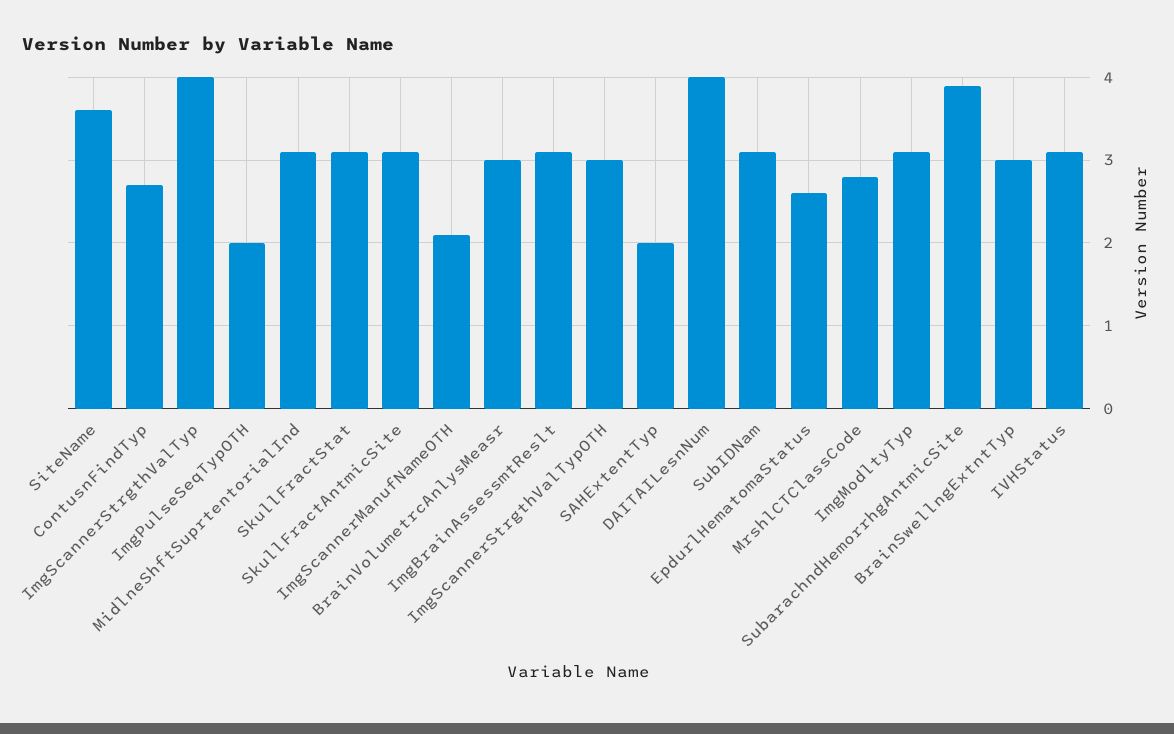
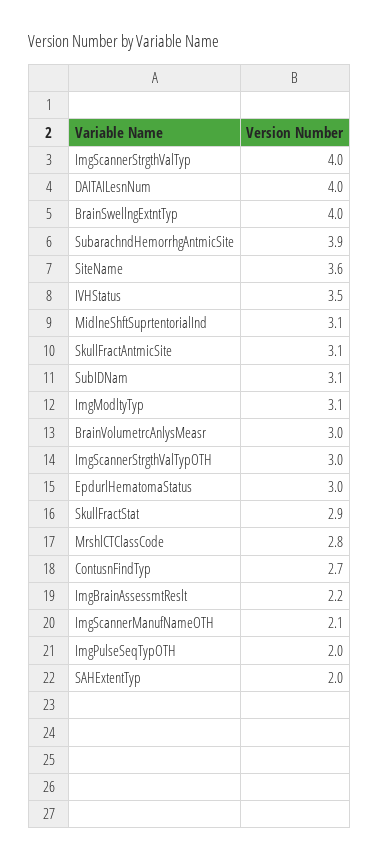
SkullFractStat: 3.1 -> 2.9
ImgBrainAssessmtReslt: 3.1 -> 2.2
EpdurlHematomaStatus: 2.6 -> 3
BrainSwellngExtntTyp: 3 -> 4
IVHStatus: 3.1 -> 3.5

